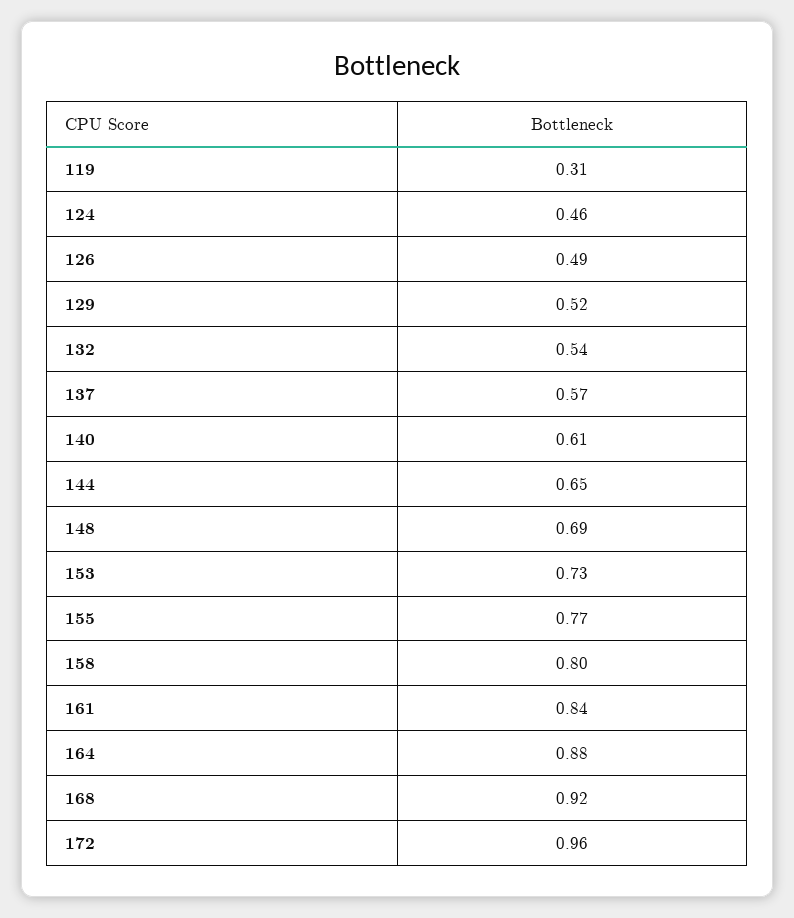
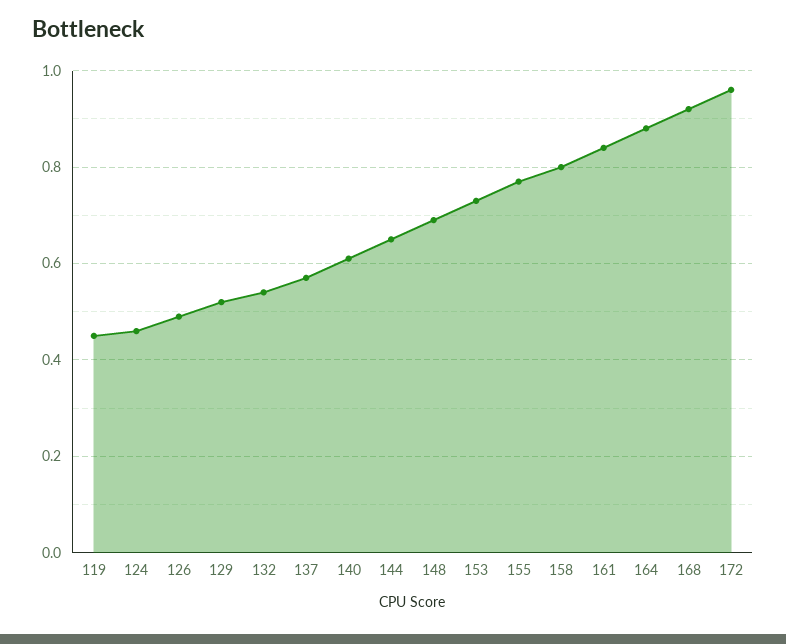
119: 0.31 -> 0.45

